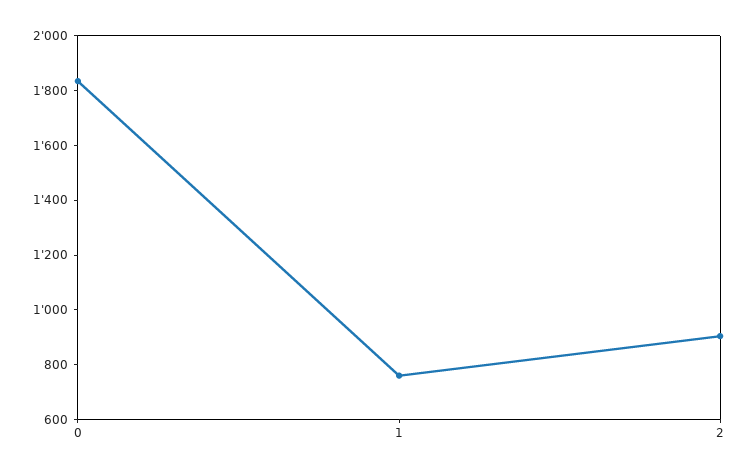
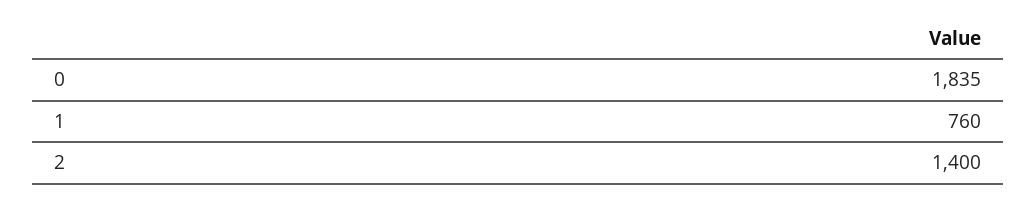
2: 900 -> 1400

